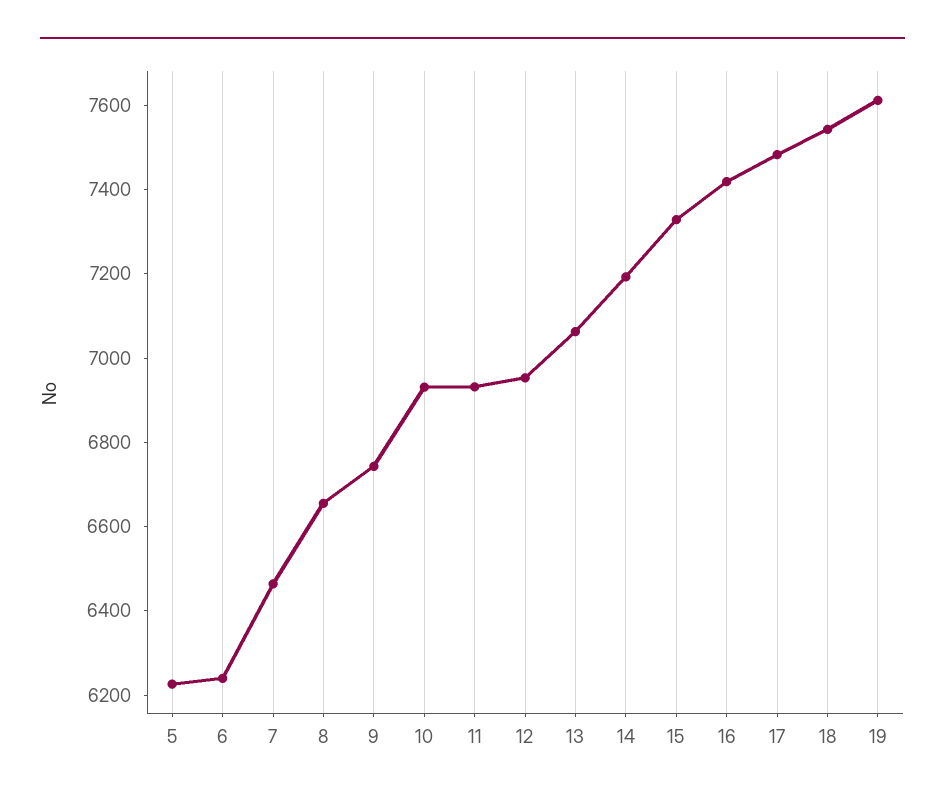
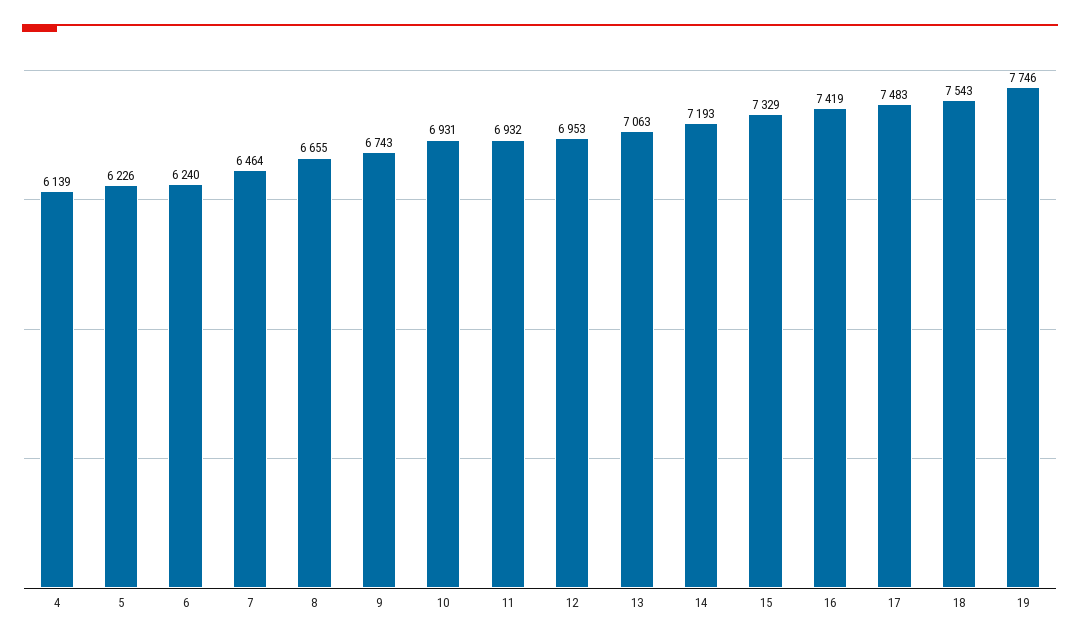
19: 7600 -> 7746
4: none -> 6139

